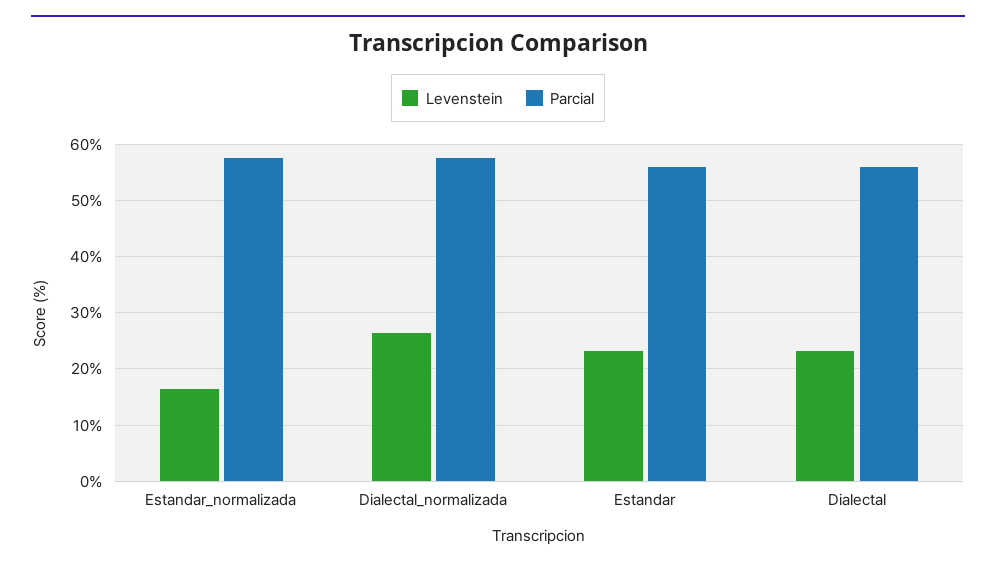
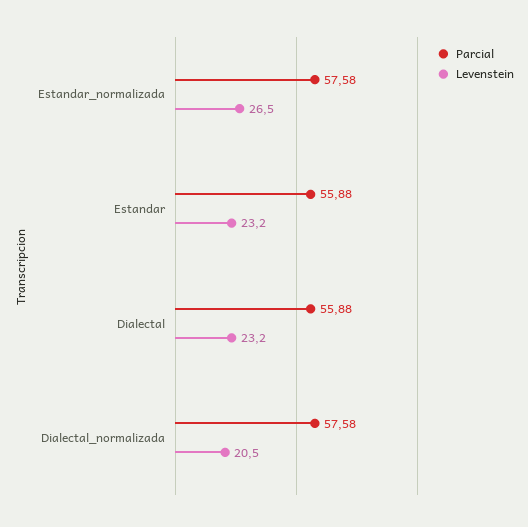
Levenstein, Estandar_normalizada: 16 -> 26.5
Levenstein, Dialectal_normalizada: 26 -> 20.5

